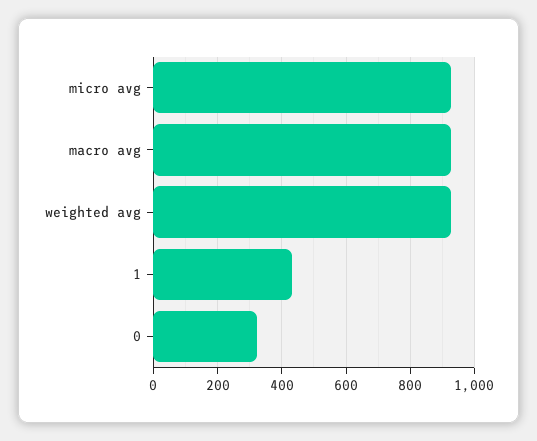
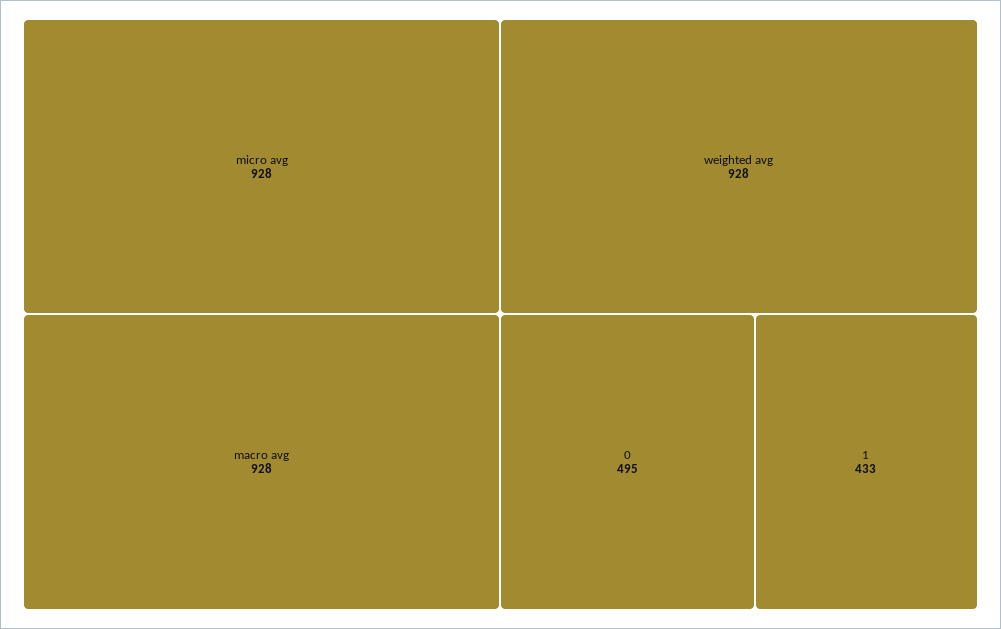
0: 320 -> 495

